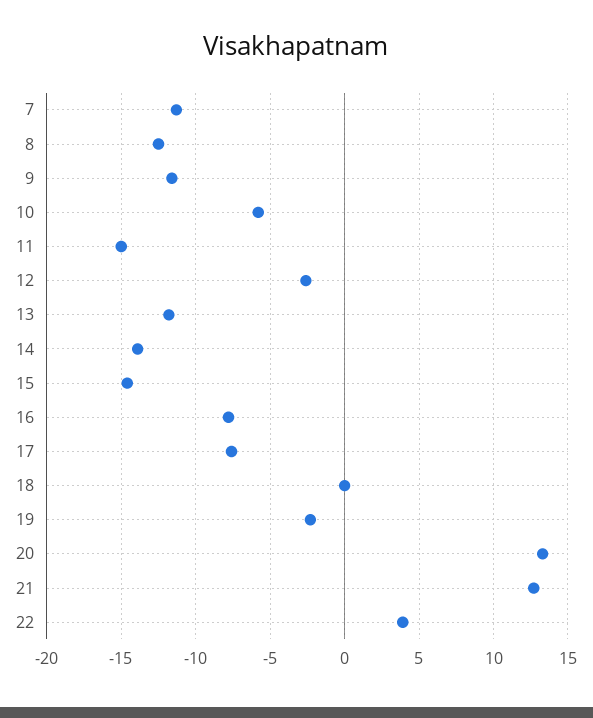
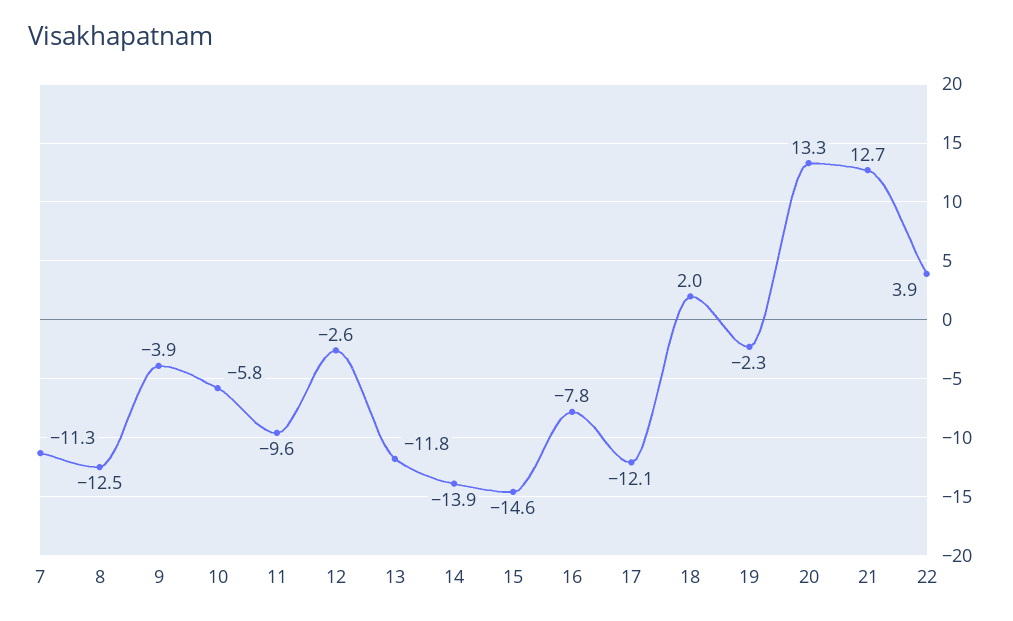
9: -11.5 -> -3.9
11: -15 -> -9.6
17: -7.5 -> -12.1
18: 0 -> 2

